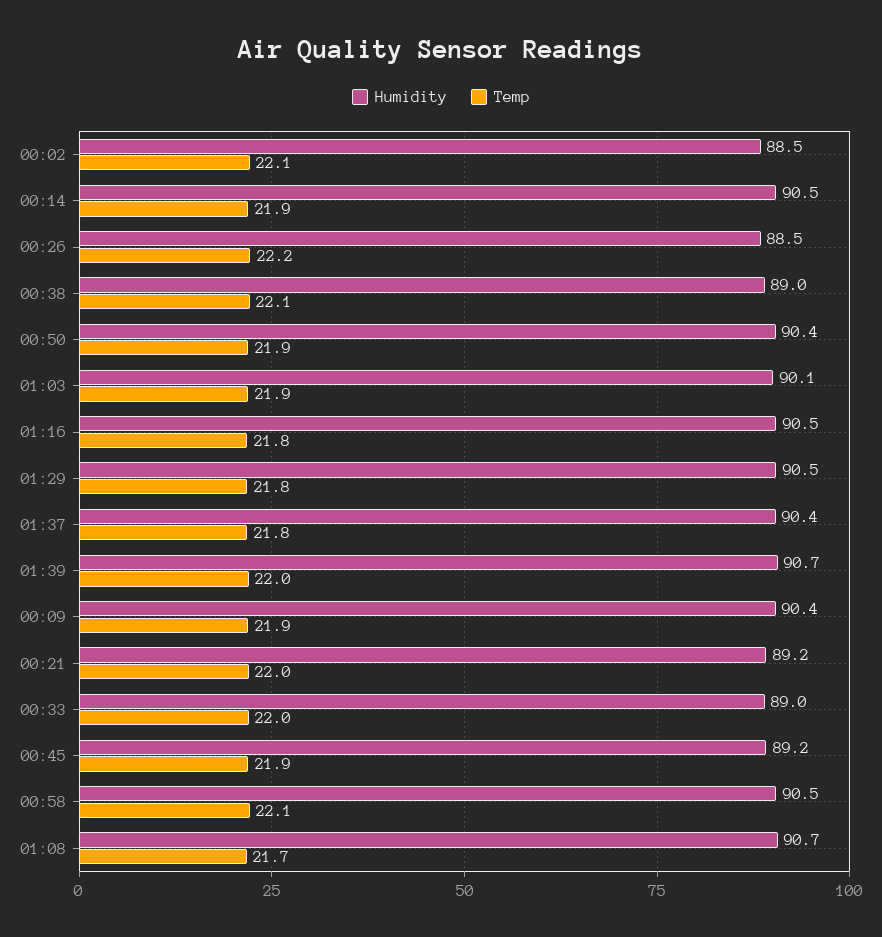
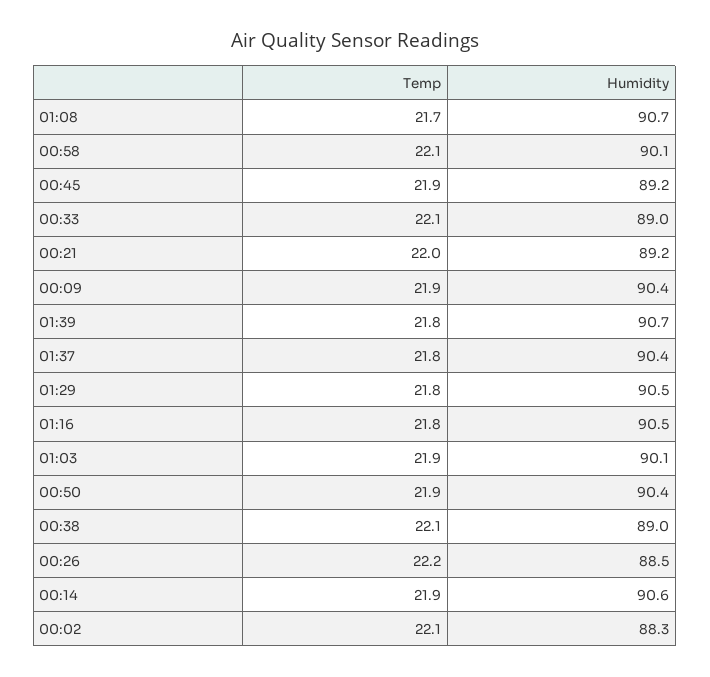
Humidity, 00:02: 88.5 -> 88.3
Humidity, 00:14: 90.5 -> 90.6
Temp, 01:39: 22 -> 21.8
Temp, 00:33: 22 -> 22.1
Humidity, 00:58: 90.5 -> 90.1

